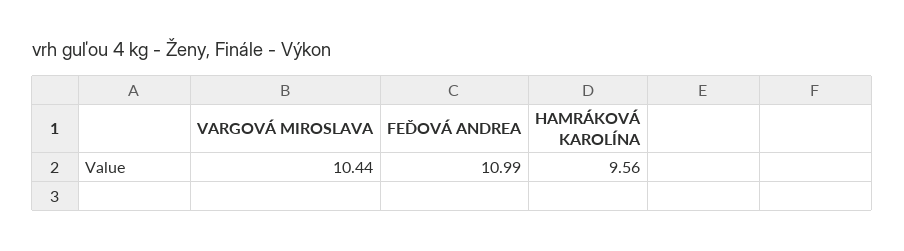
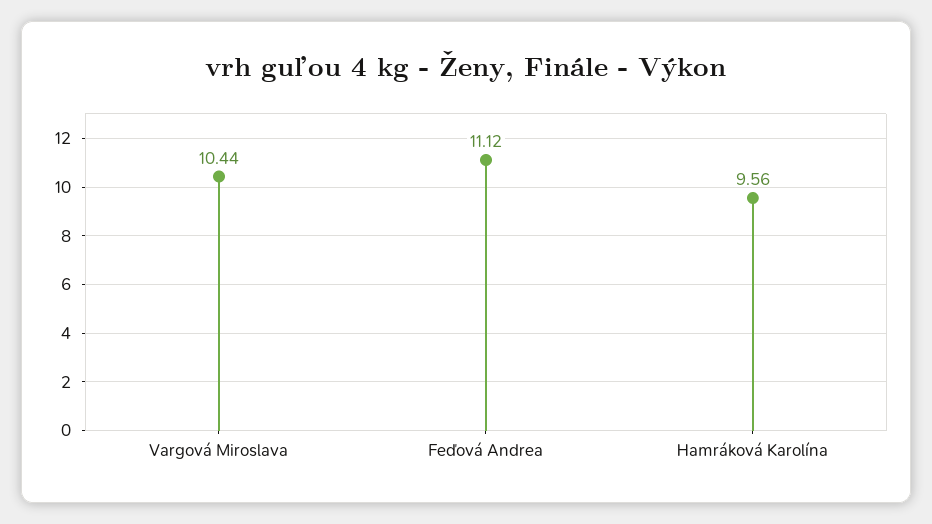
FEĎOVÁ ANDREA: 10.99 -> 11.12

